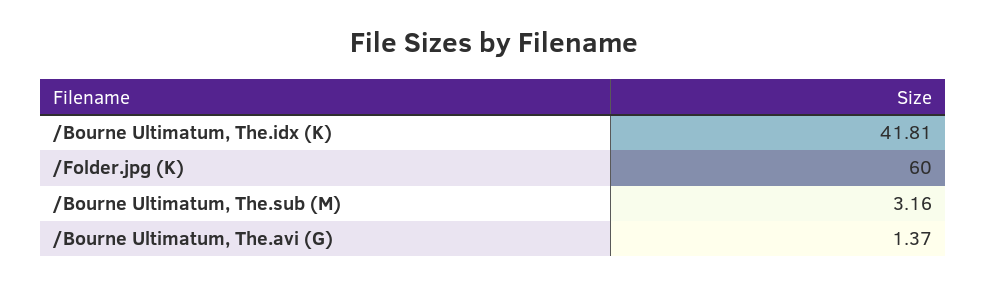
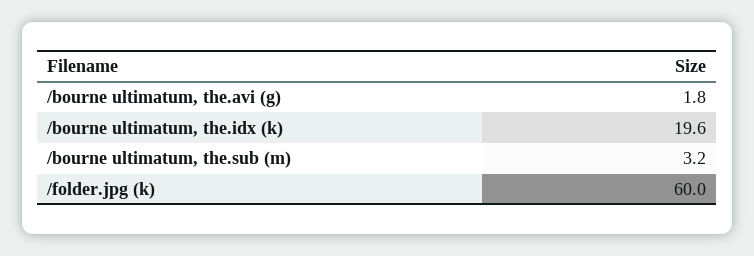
/Bourne Ultimatum, The.idx (K): 41.81 -> 19.6
/Bourne Ultimatum, The.avi (G): 1.37 -> 1.8

